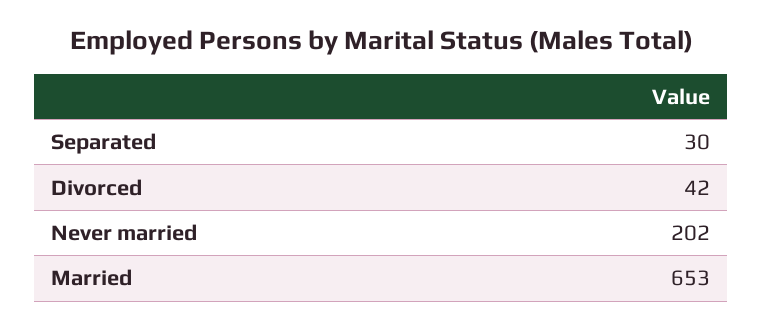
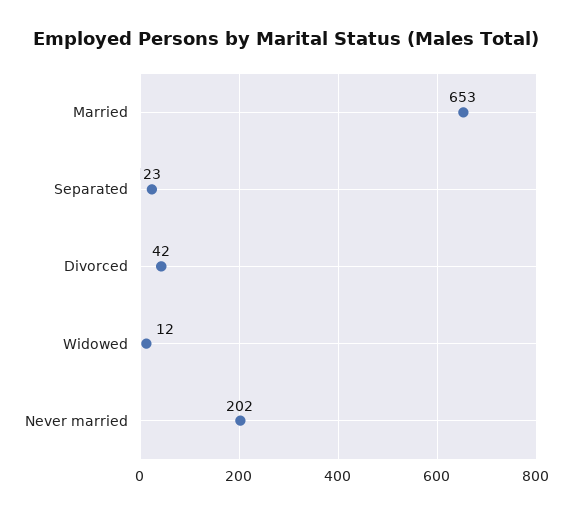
Separated: 30 -> 23
Widowed: none -> 12

